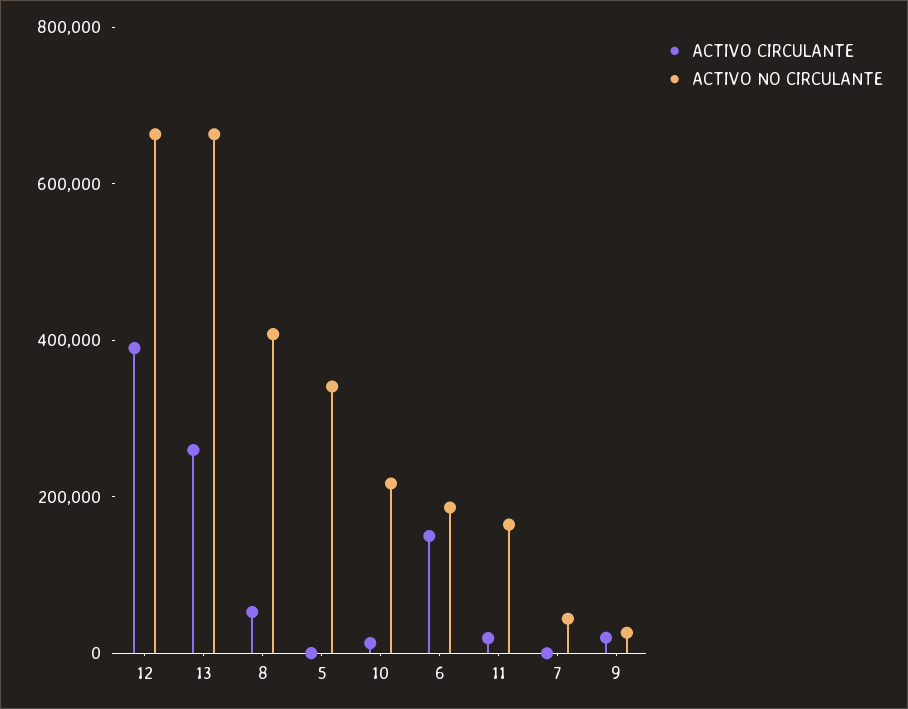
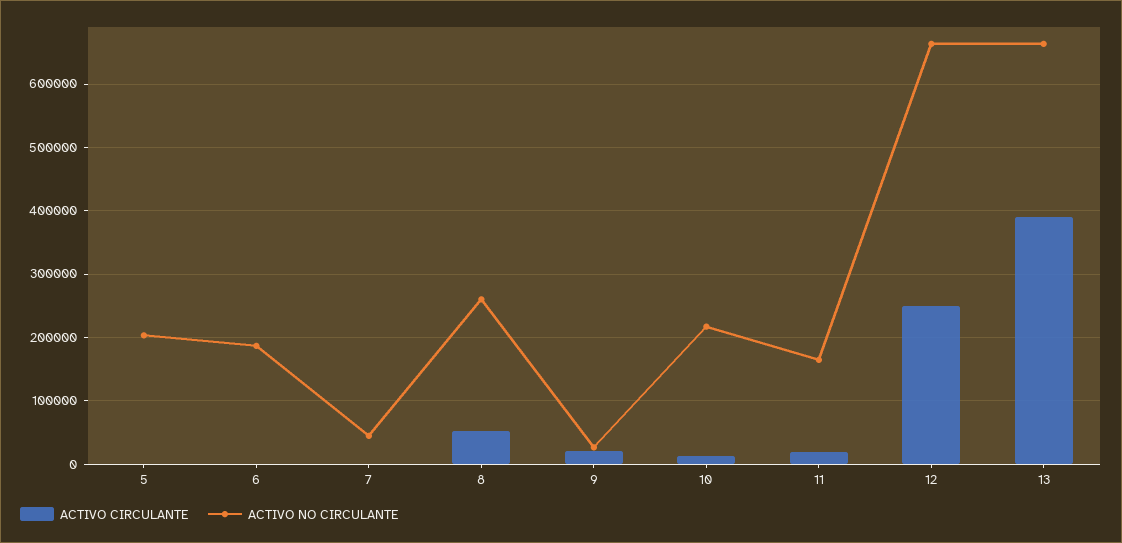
ACTIVO CIRCULANTE, 12: 400000 -> 250000
ACTIVO CIRCULANTE, 13: 250000 -> 390000
ACTIVO NO CIRCULANTE, 8: 400000 -> 260000
ACTIVO NO CIRCULANTE, 5: 350000 -> 200000
ACTIVO CIRCULANTE, 6: 150000 -> 0

